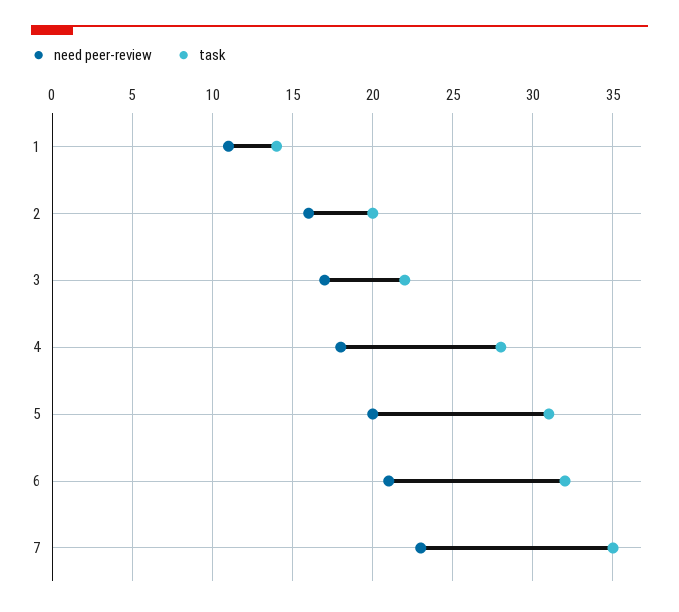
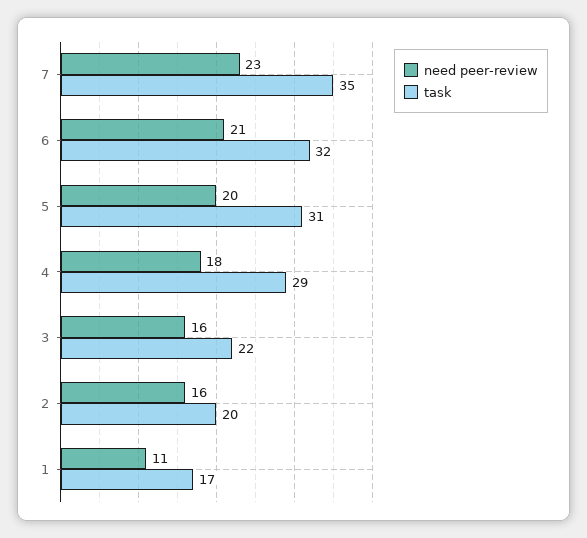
task, 1: 14 -> 17
need peer-review, 3: 17 -> 16
task, 4: 28 -> 29

